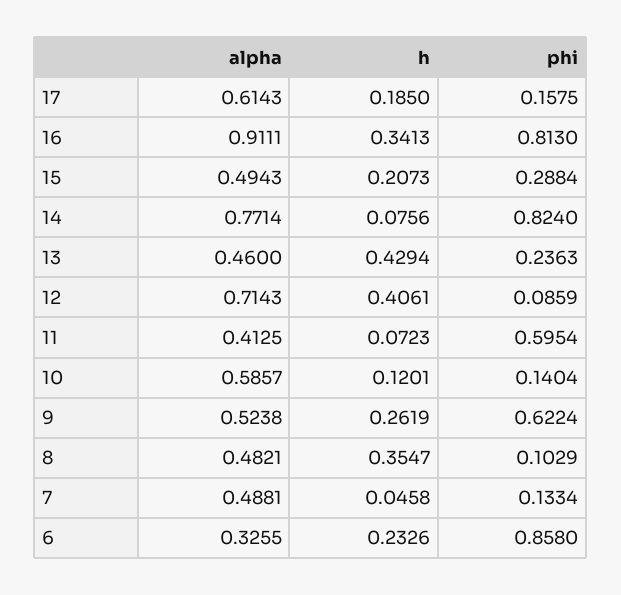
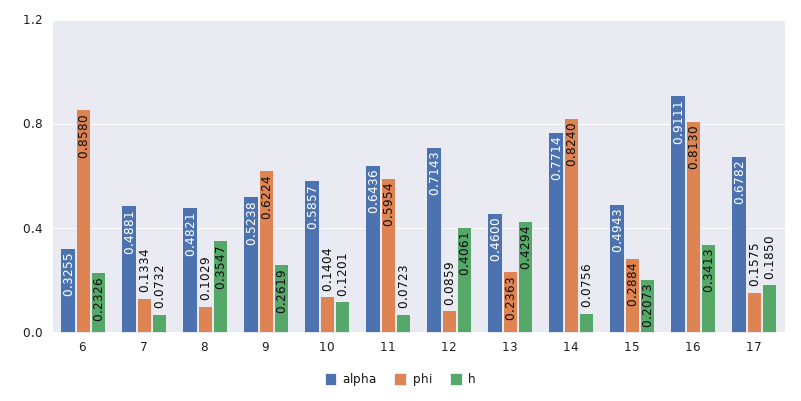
alpha, 17: 0.6143 -> 0.6782
alpha, 11: 0.4125 -> 0.6436
h, 7: 0.0458 -> 0.0732

